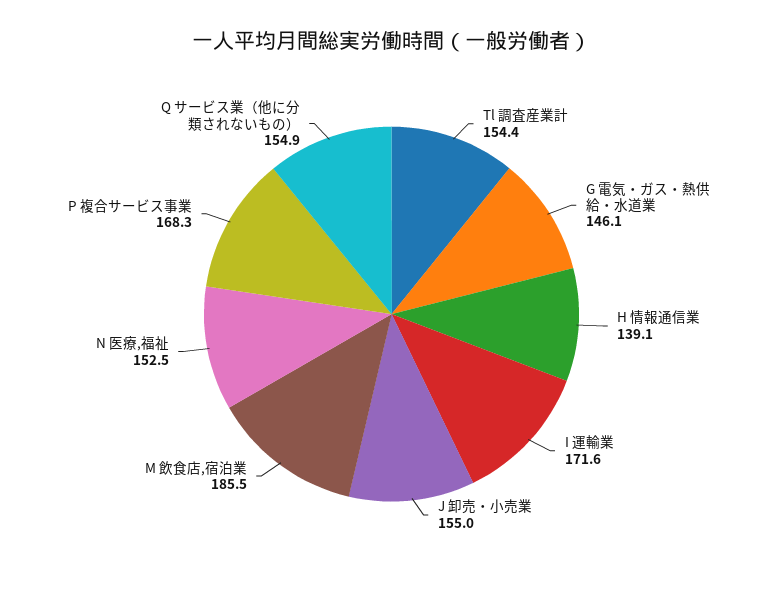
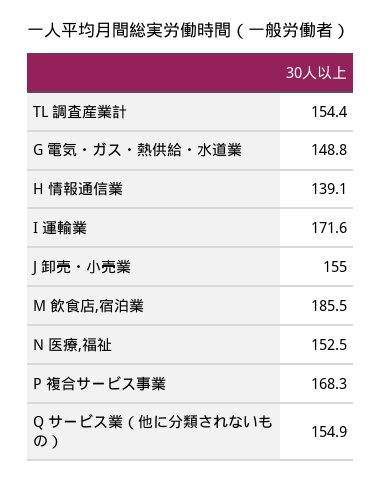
G 電気・ガス・熱供給・水道業: 146.1 -> 148.8

